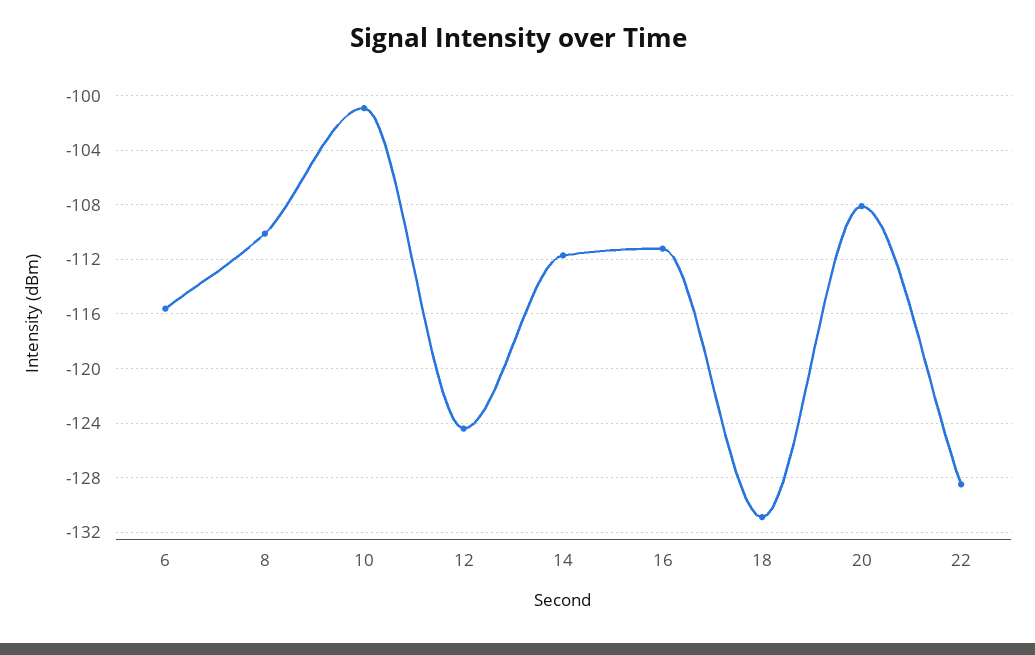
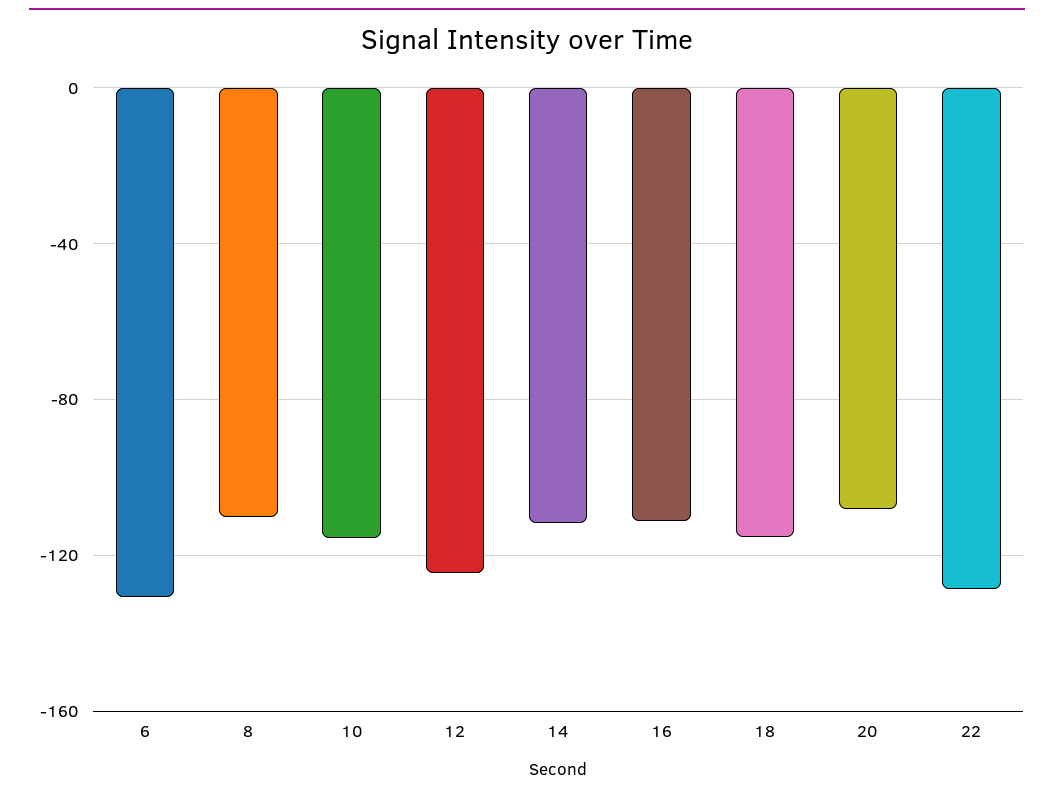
6: -115.5 -> -130
10: -101 -> -115
18: -131 -> -115

